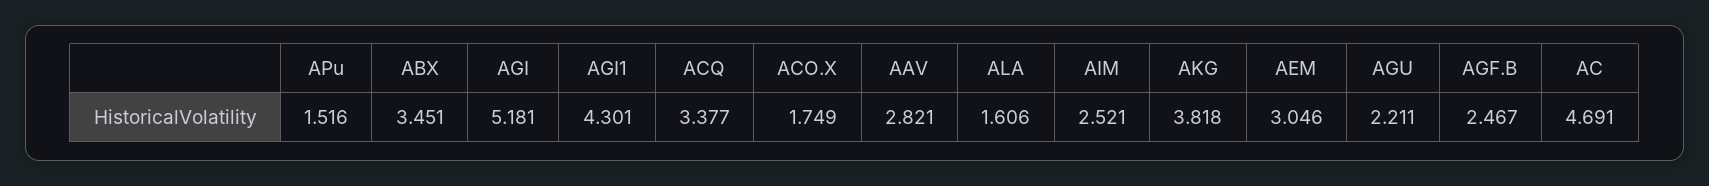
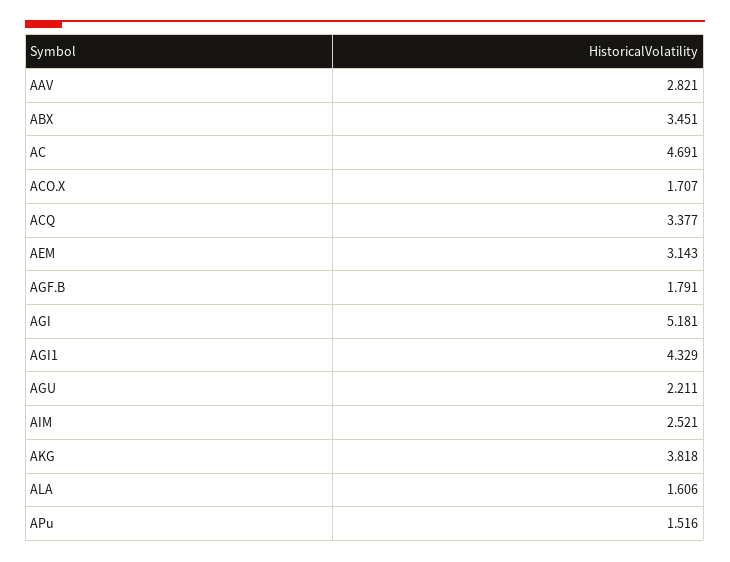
AGI1: 4.301 -> 4.329
ACO.X: 1.749 -> 1.707
AEM: 3.046 -> 3.143
AGF.B: 2.467 -> 1.791

